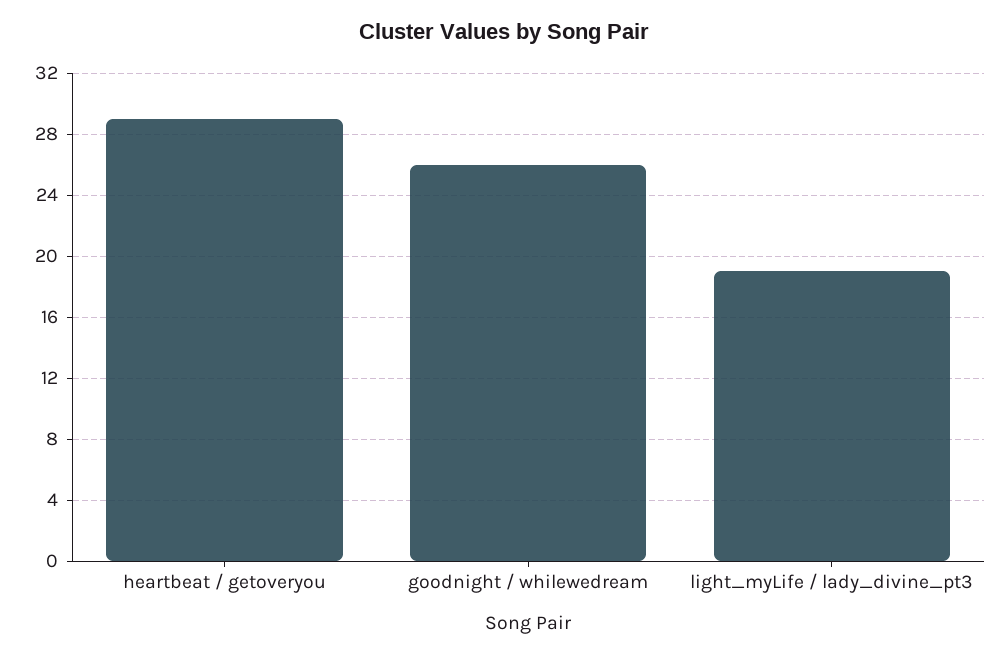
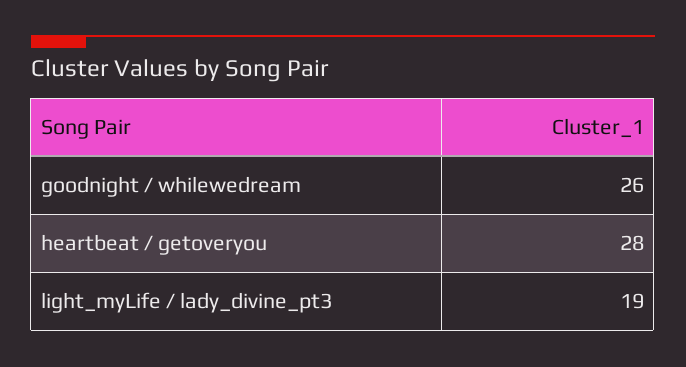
heartbeat / getoveryou: 29 -> 28

